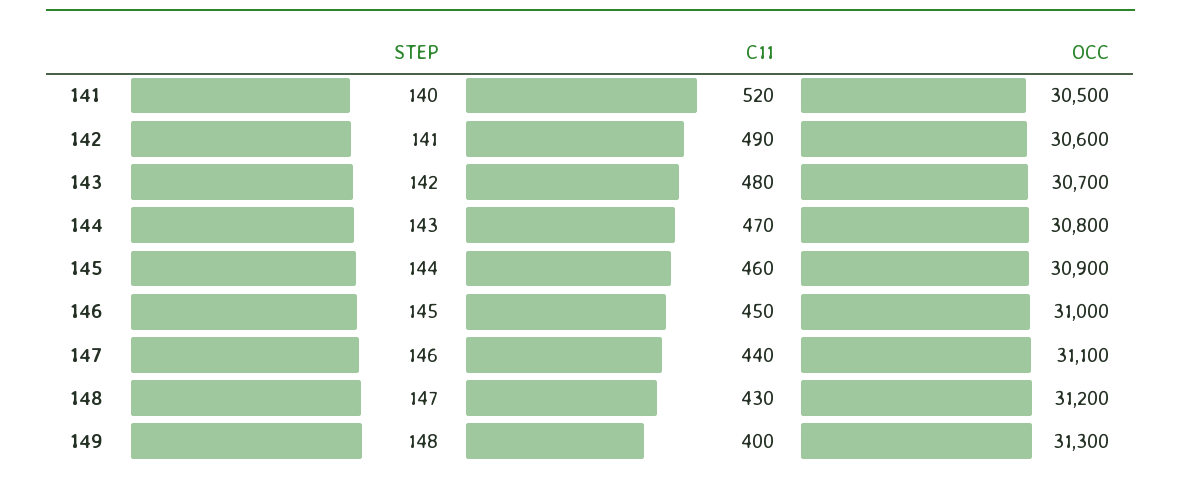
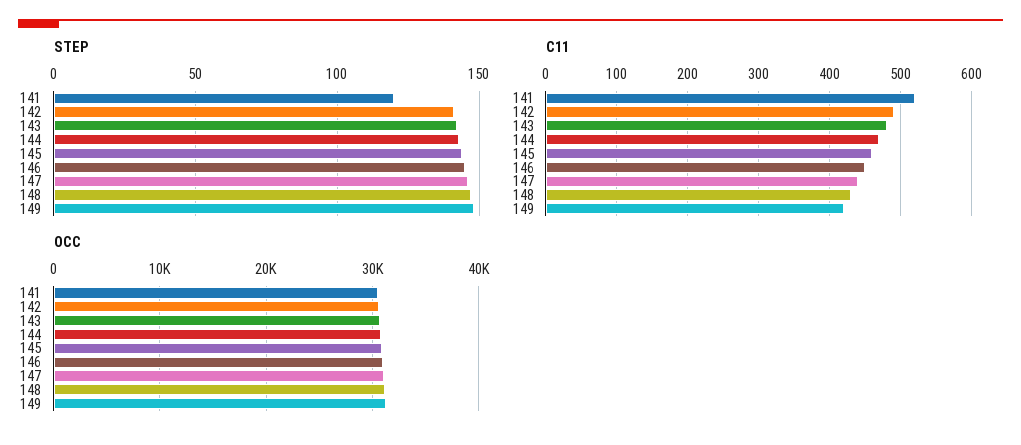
STEP, 141: 140 -> 120
C11, 149: 400 -> 420

